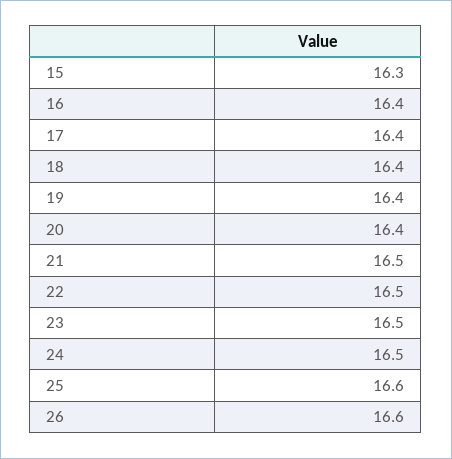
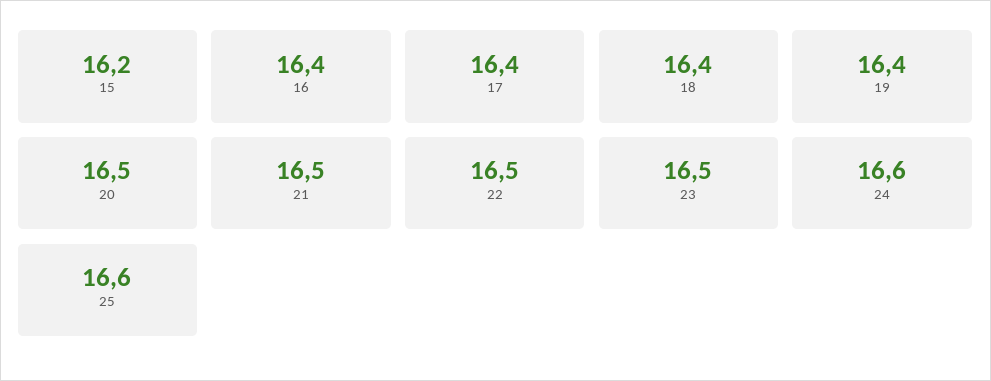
15: 16.3 -> 16.2
20: 16.4 -> 16.5
24: 16.5 -> 16.6
26: 16.6 -> none

